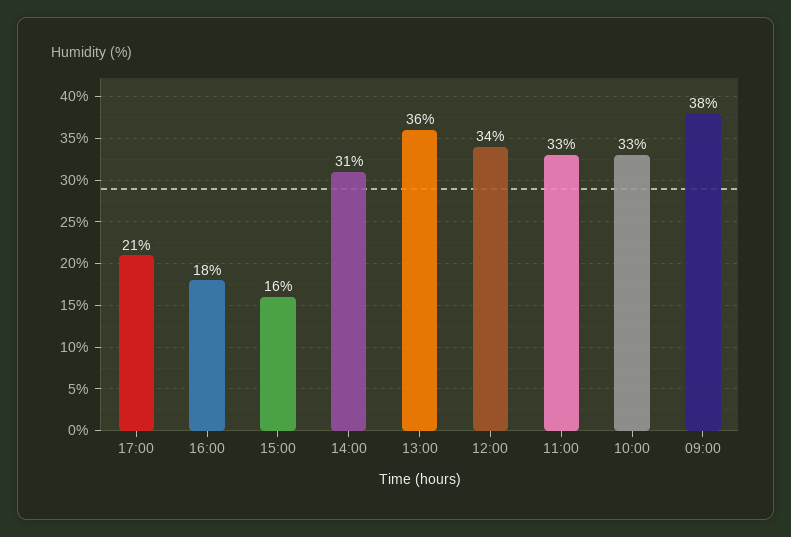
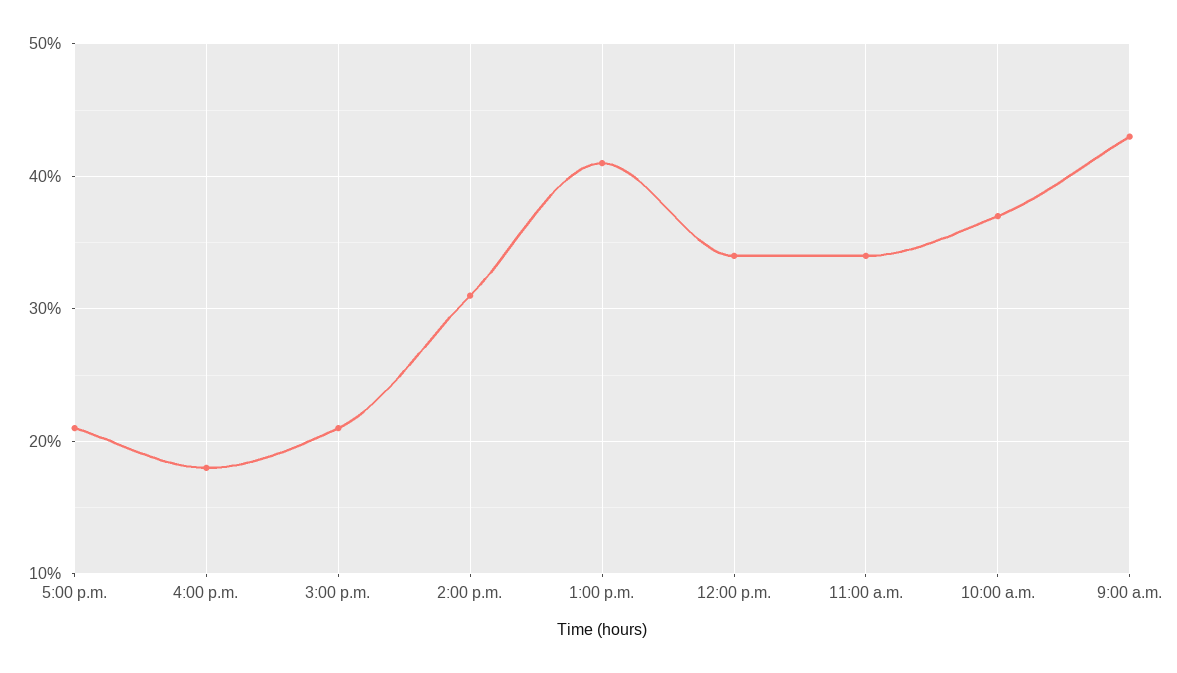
15:00: 16 -> 21
13:00: 36 -> 41
11:00: 33 -> 34
10:00: 33 -> 37
09:00: 38 -> 43

